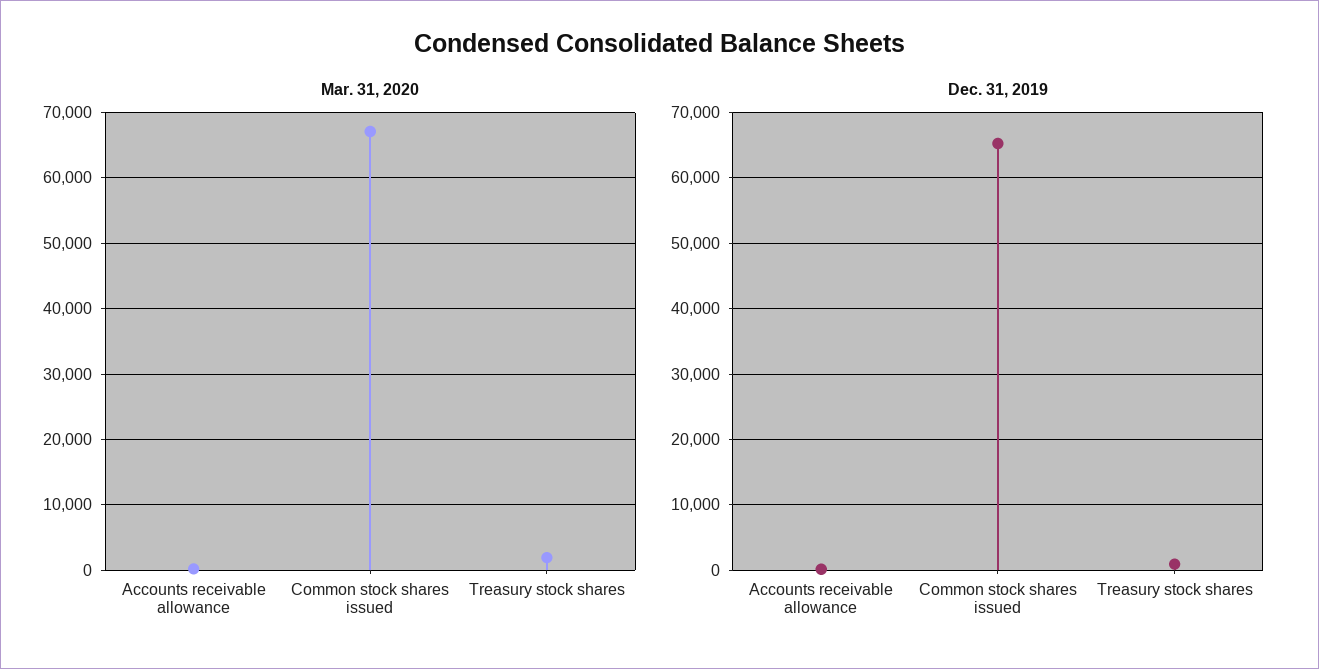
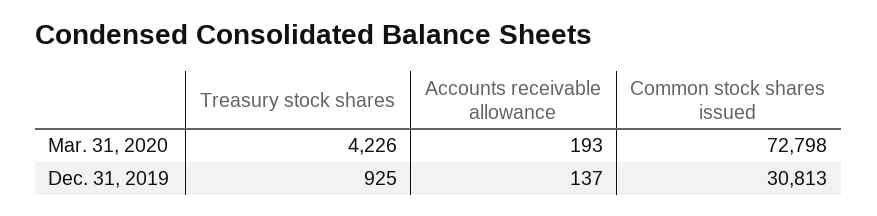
Mar. 31, 2020, Common stock shares issued: 67000 -> 72798
Mar. 31, 2020, Treasury stock shares: 2000 -> 4226
Dec. 31, 2019, Common stock shares issued: 65000 -> 30813

